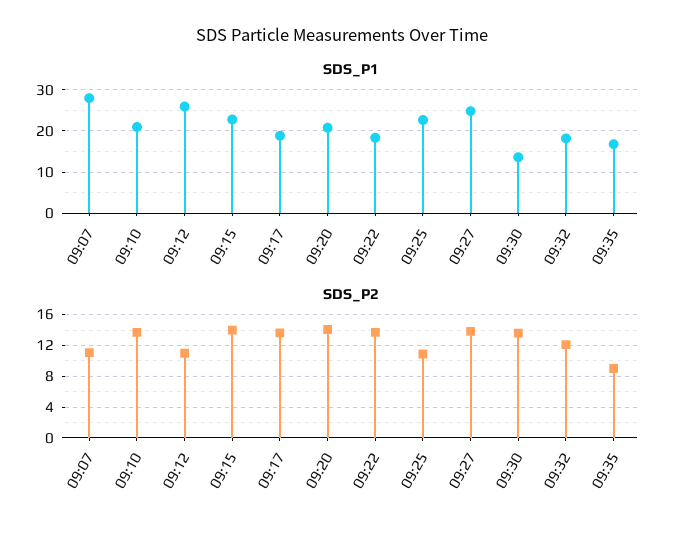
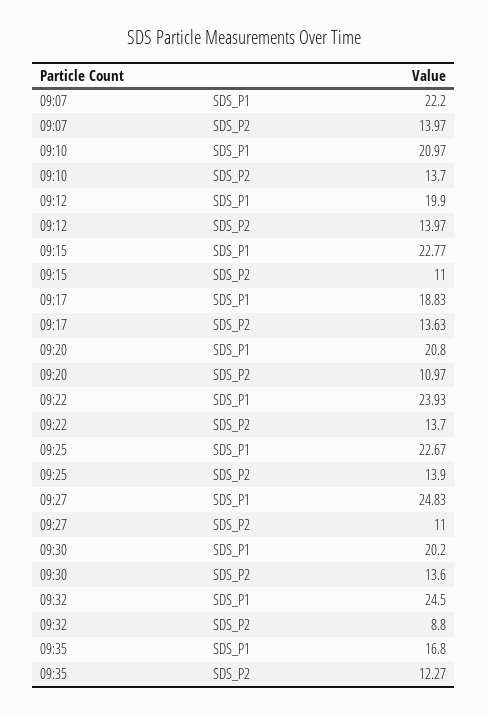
SDS_P1, 09:07: 28 -> 22.2
SDS_P1, 09:12: 26 -> 19.9
SDS_P1, 09:22: 18 -> 23.93
SDS_P1, 09:30: 14 -> 20.2
SDS_P1, 09:32: 18 -> 24.5
SDS_P2, 09:07: 11 -> 13.97
SDS_P2, 09:12: 11 -> 13.97
SDS_P2, 09:15: 14 -> 11
SDS_P2, 09:20: 14 -> 10.97
SDS_P2, 09:25: 11 -> 13.9
SDS_P2, 09:27: 14 -> 11
SDS_P2, 09:32: 12 -> 8.8
SDS_P2, 09:35: 9 -> 12.27

